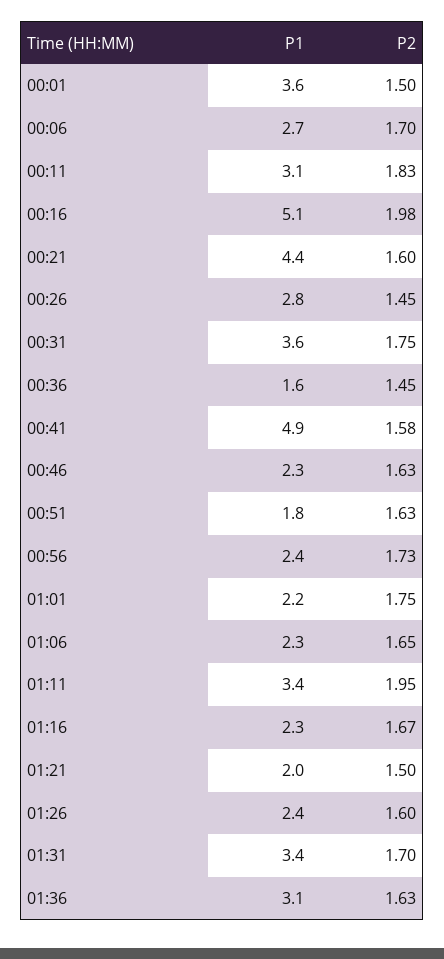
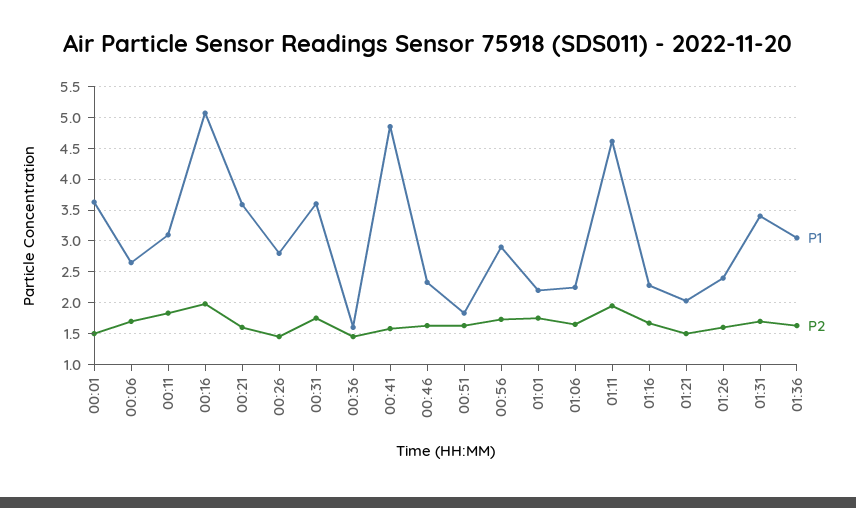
P1, 00:21: 4.4 -> 3.6
P1, 00:56: 2.4 -> 2.9
P1, 01:11: 3.4 -> 4.6

